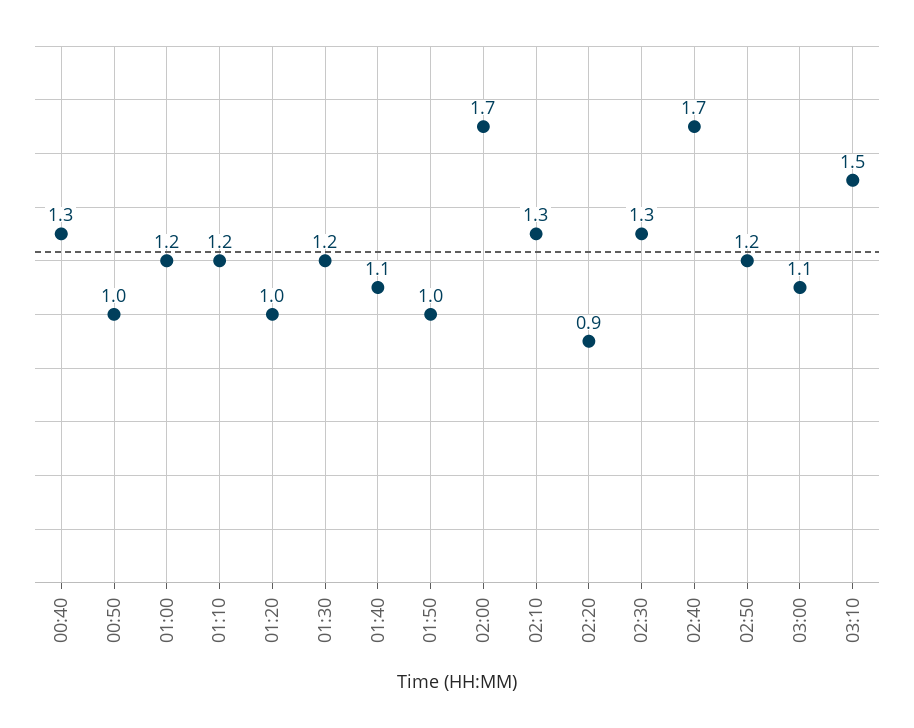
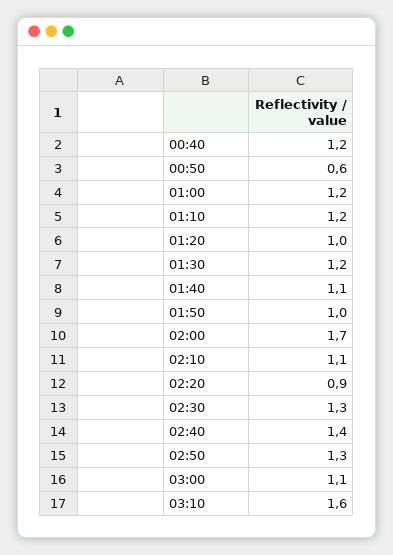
00:40: 1.3 -> 1.2
00:50: 1 -> 0.6
02:10: 1.3 -> 1.1
02:40: 1.7 -> 1.4
02:50: 1.2 -> 1.3
03:10: 1.5 -> 1.6

